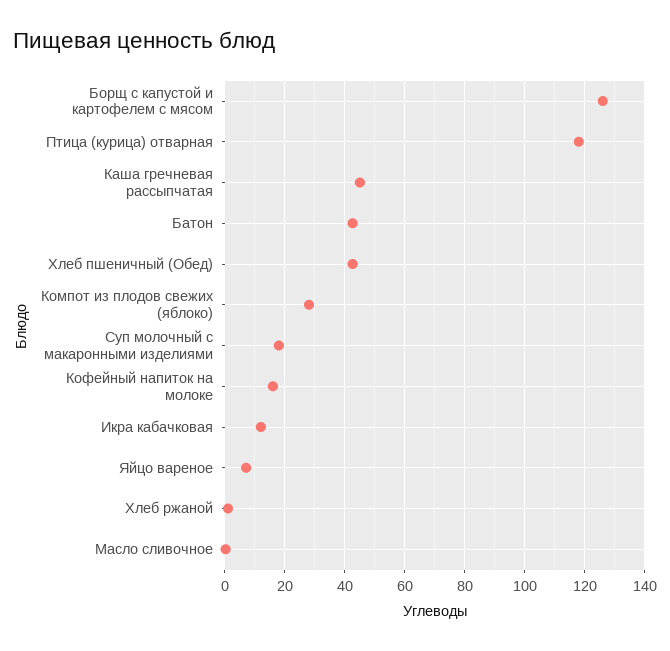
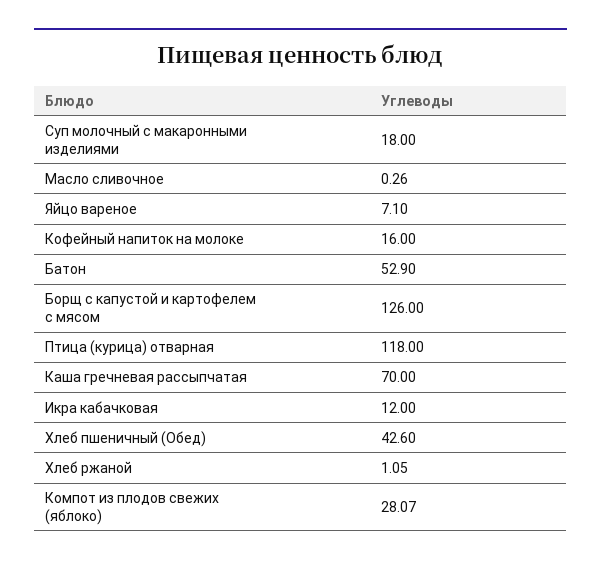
Каша гречневая рассыпчатая: 45 -> 70
Батон: 42.5 -> 52.9

